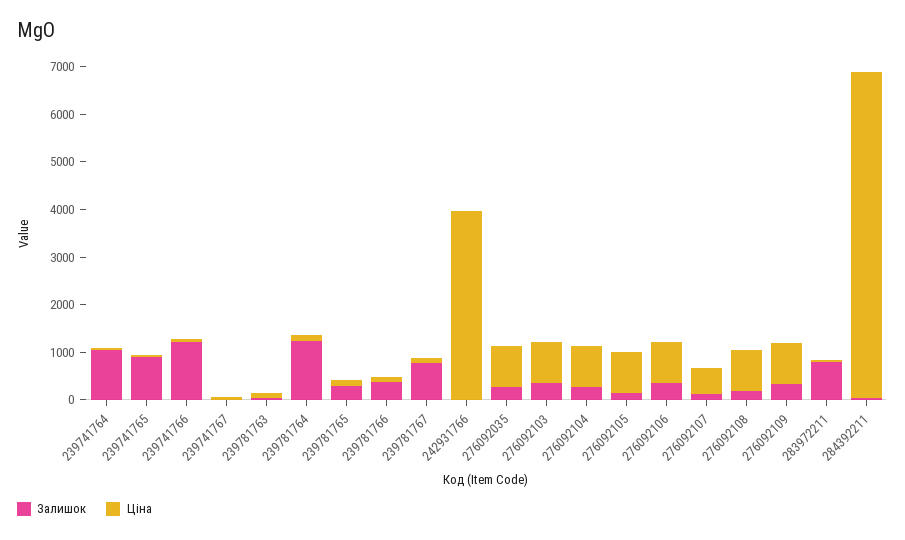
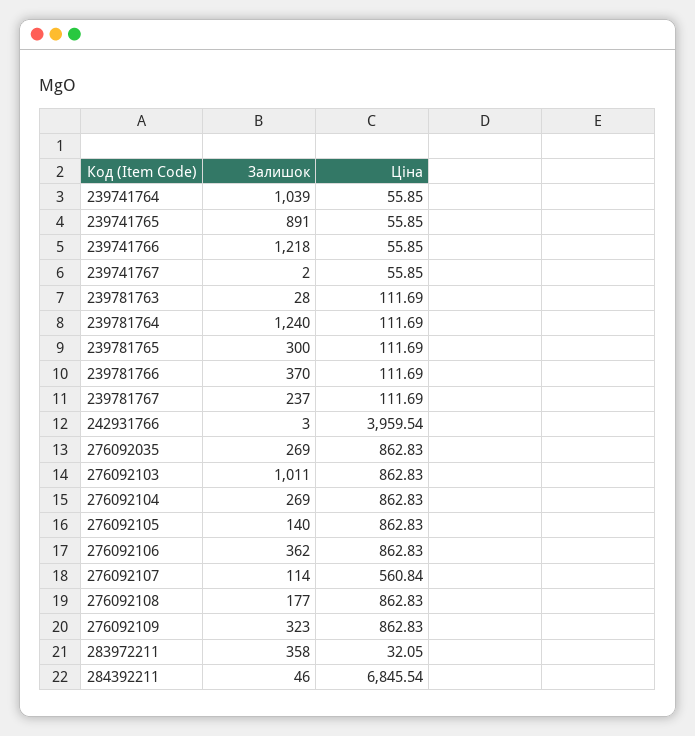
Залишок, 239781767: 800 -> 237
Залишок, 276092103: 400 -> 1011
Залишок, 283972211: 800 -> 358

